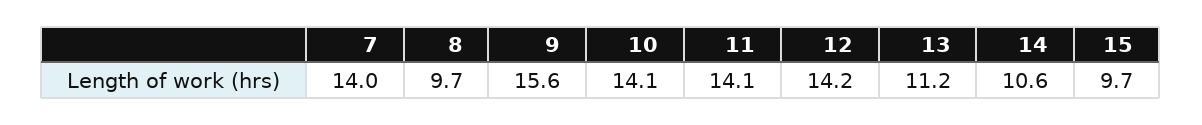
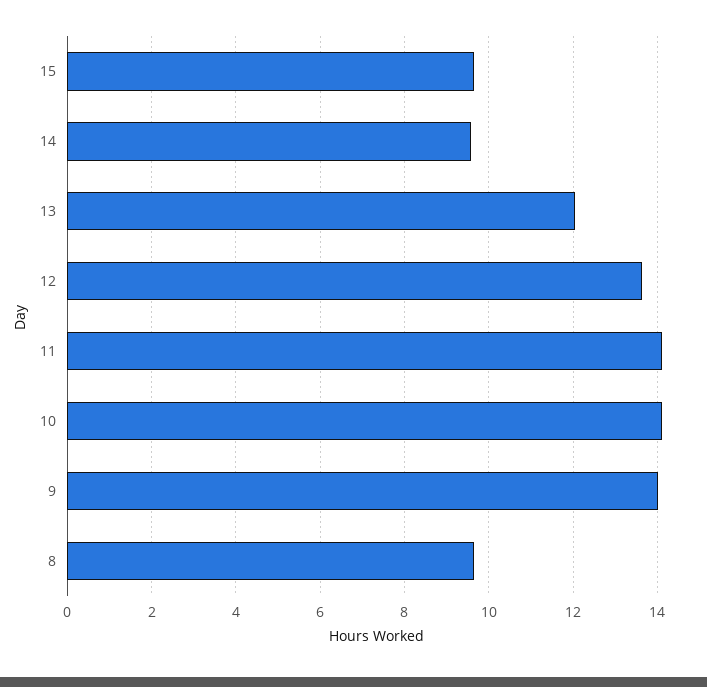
7: 14 -> none
9: 15.6 -> 14
12: 14.2 -> 13.6
13: 11.2 -> 12
14: 10.6 -> 9.6

